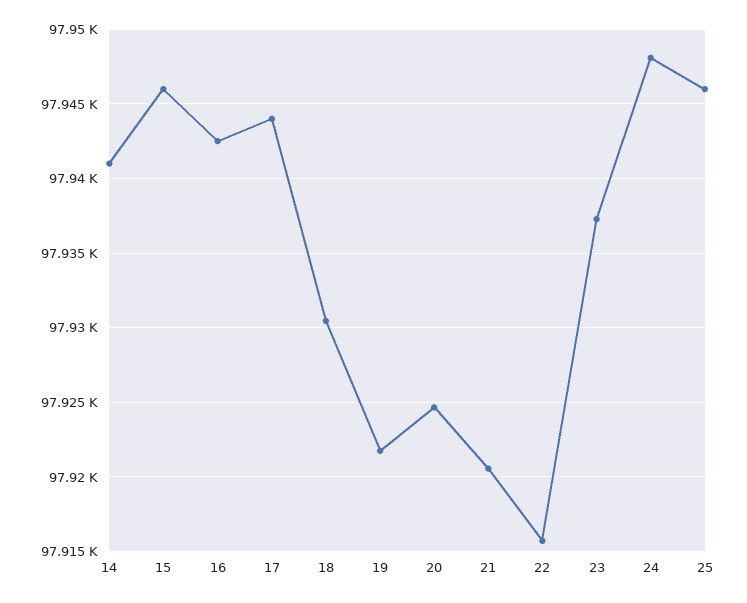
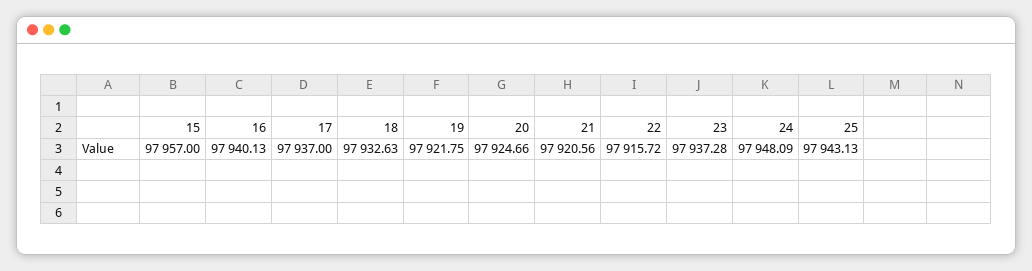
14: 97941 -> none
15: 97946 -> 97957
16: 97942.5 -> 97940.13
17: 97944 -> 97937
18: 97930.5 -> 97932.63
25: 97946 -> 97943.13

